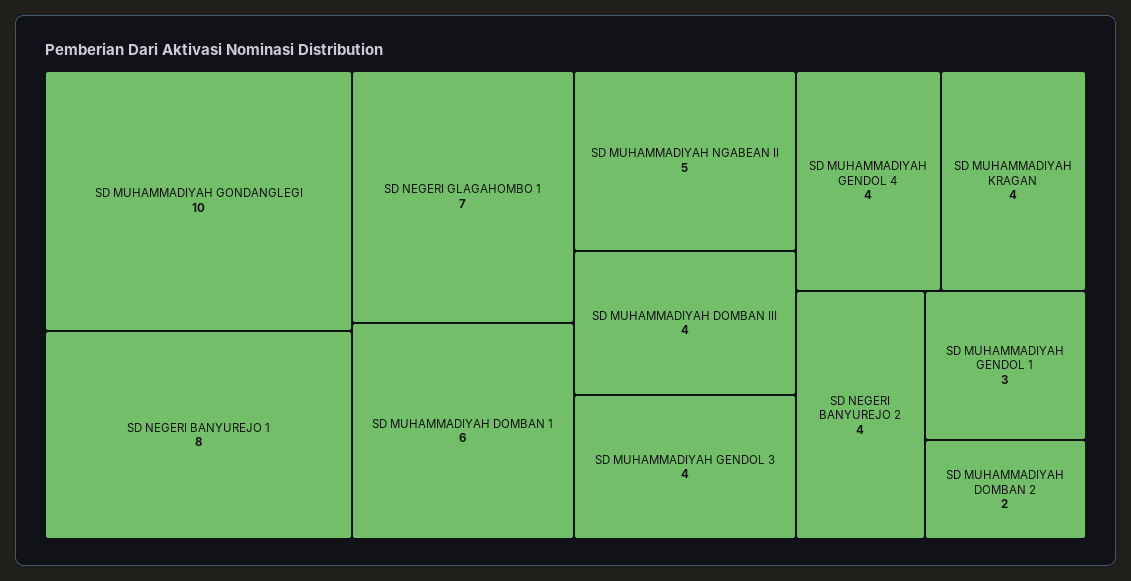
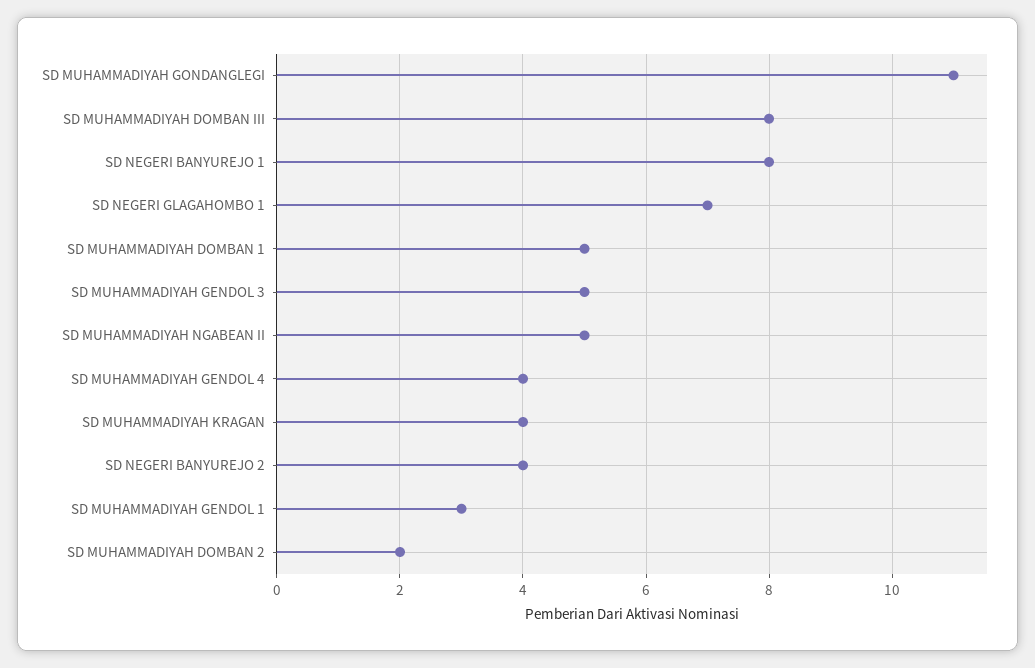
SD MUHAMMADIYAH GONDANGLEGI: 10 -> 11
SD MUHAMMADIYAH DOMBAN 1: 6 -> 5
SD MUHAMMADIYAH DOMBAN III: 4 -> 8
SD MUHAMMADIYAH GENDOL 3: 4 -> 5

